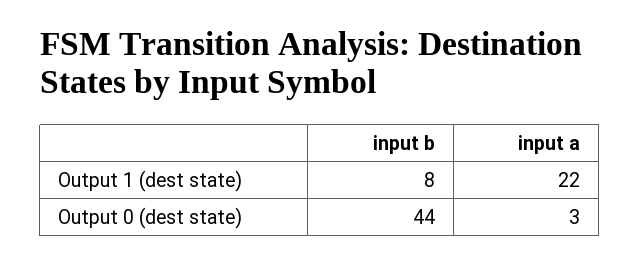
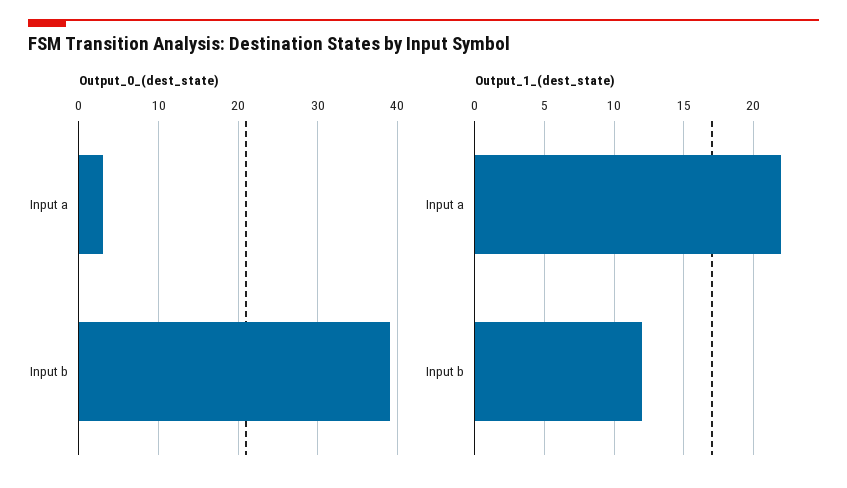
Output 1 (dest state), input b: 8 -> 12
Output 0 (dest state), input b: 44 -> 39

